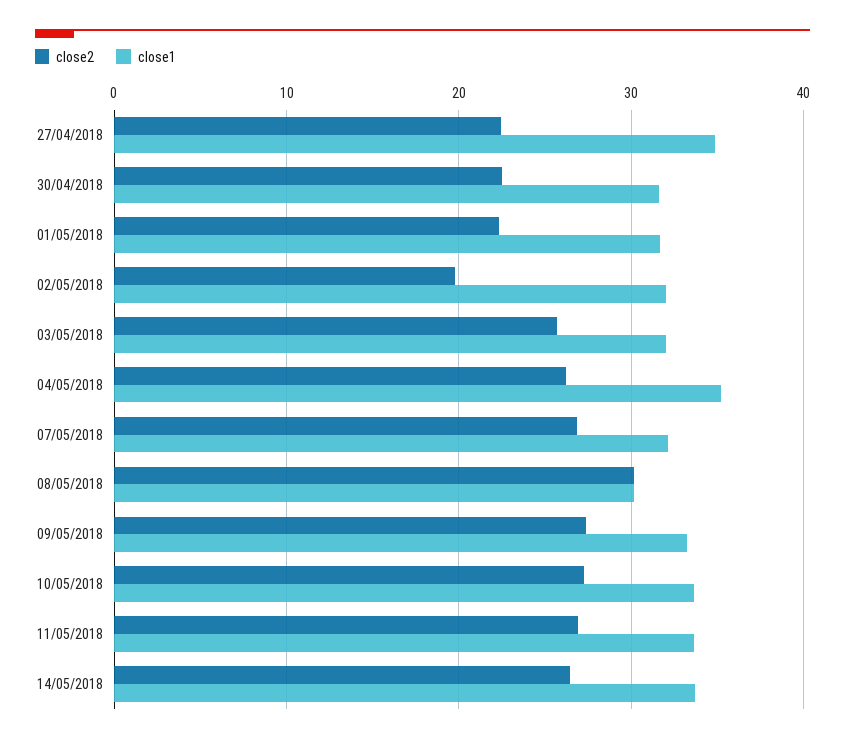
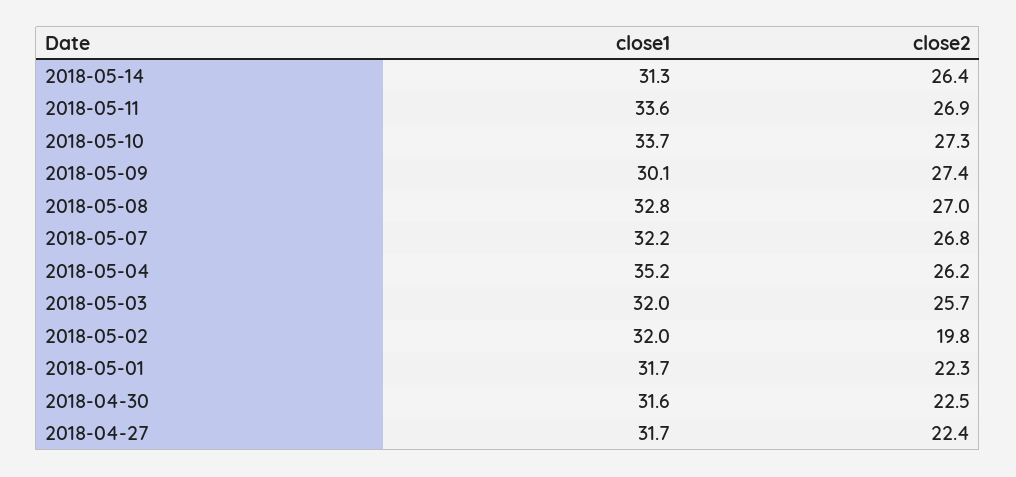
close1, 27/04/2018: 35 -> 31.7
close2, 08/05/2018: 30 -> 27
close1, 08/05/2018: 30 -> 32.8
close1, 09/05/2018: 33 -> 30.1
close1, 14/05/2018: 34 -> 31.3

